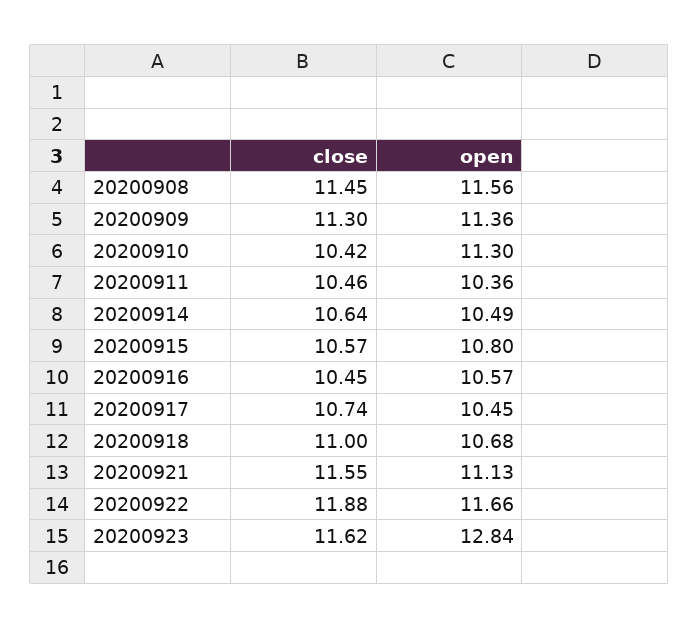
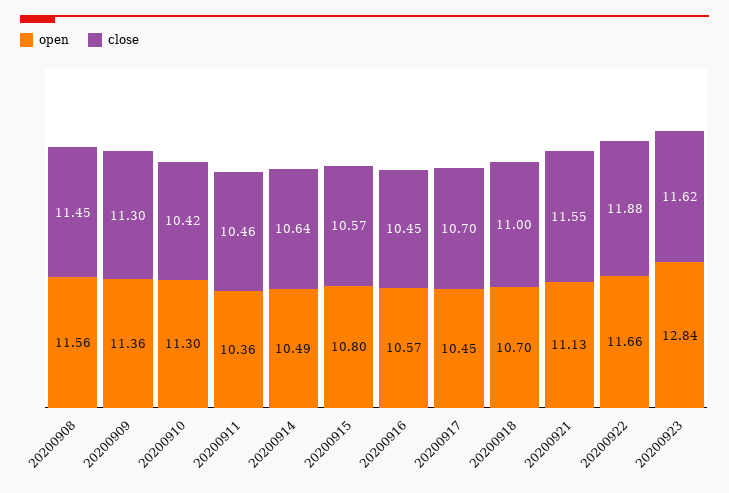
close, 20200917: 10.74 -> 10.7
open, 20200918: 10.68 -> 10.7

